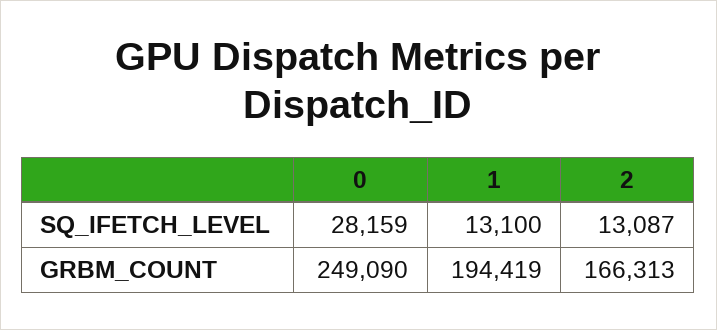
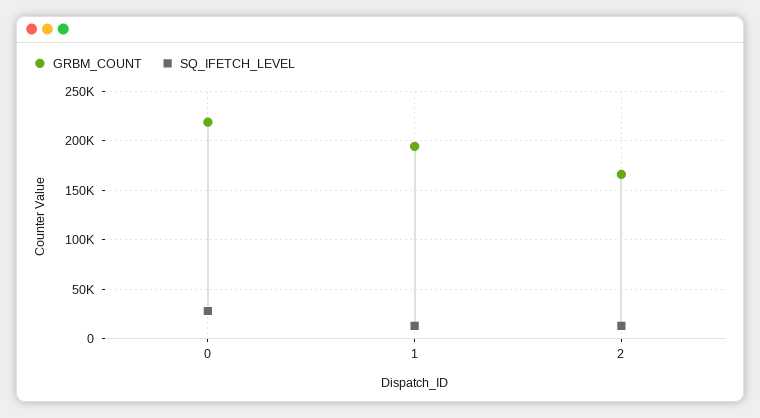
GRBM_COUNT, 0: 249090 -> 220000

